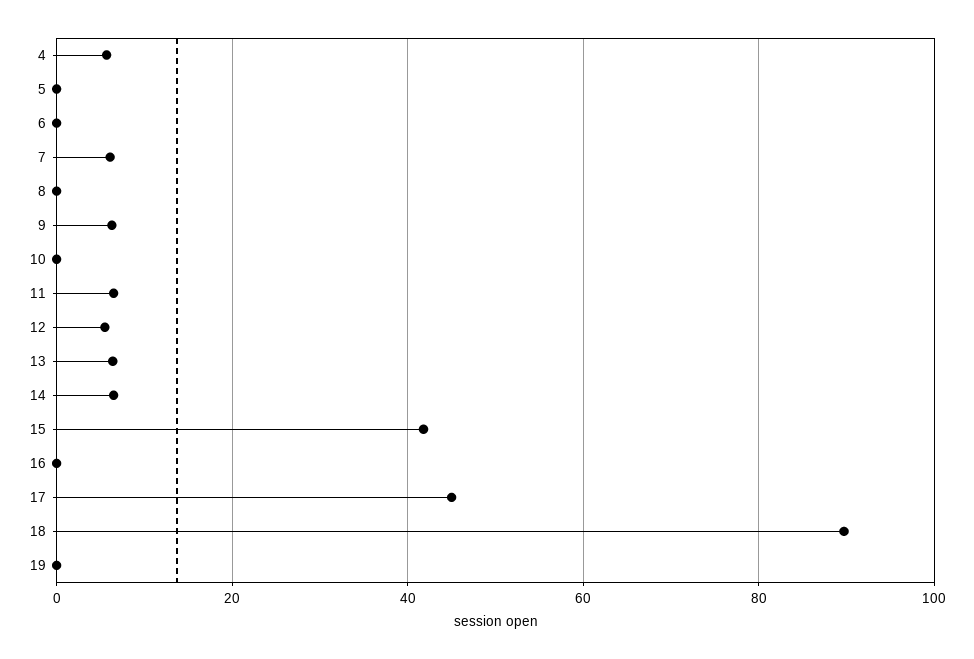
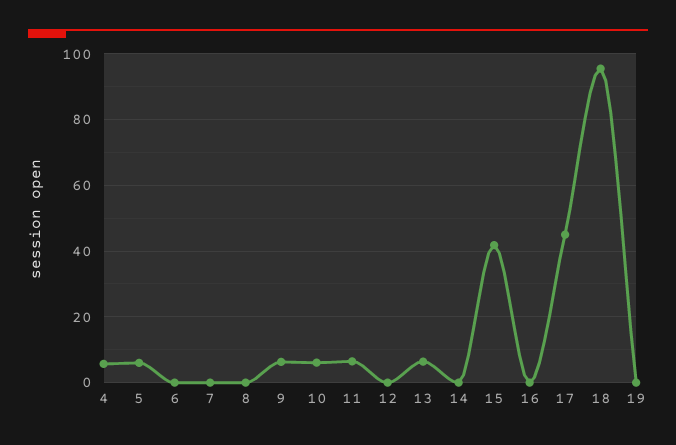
5: 0 -> 6
7: 6 -> 0
10: 0 -> 6
12: 6 -> 0
14: 6 -> 0
18: 90 -> 96

